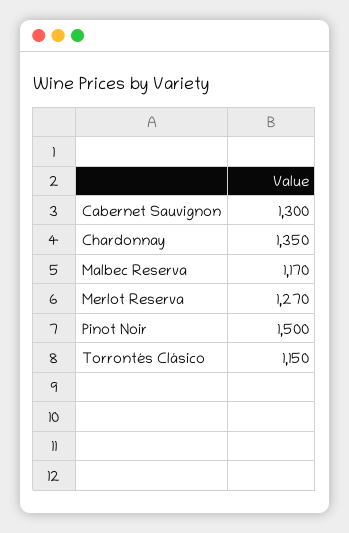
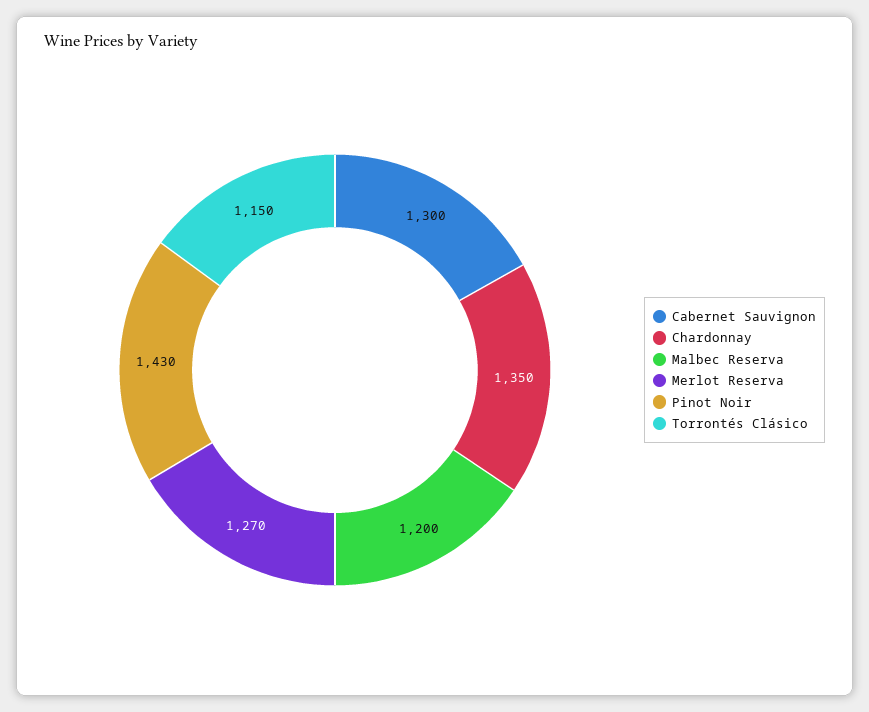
Malbec Reserva: 1170 -> 1200
Pinot Noir: 1500 -> 1430

